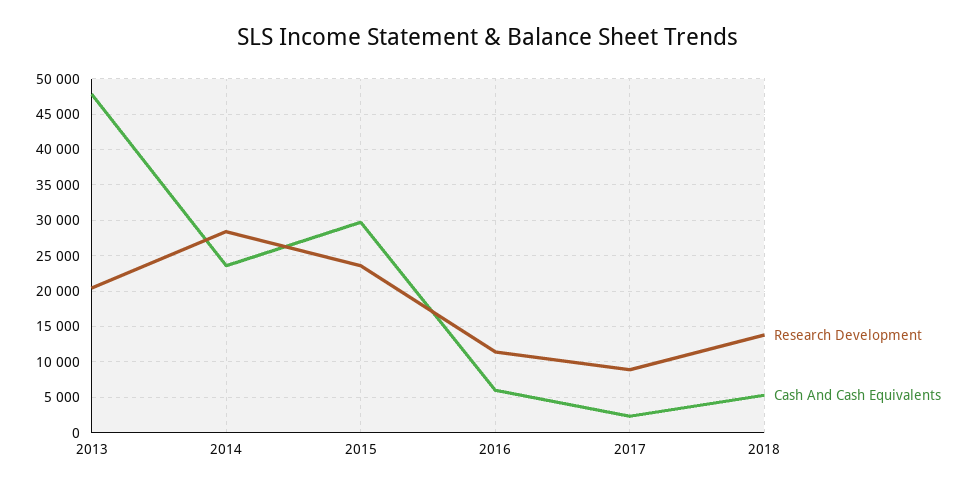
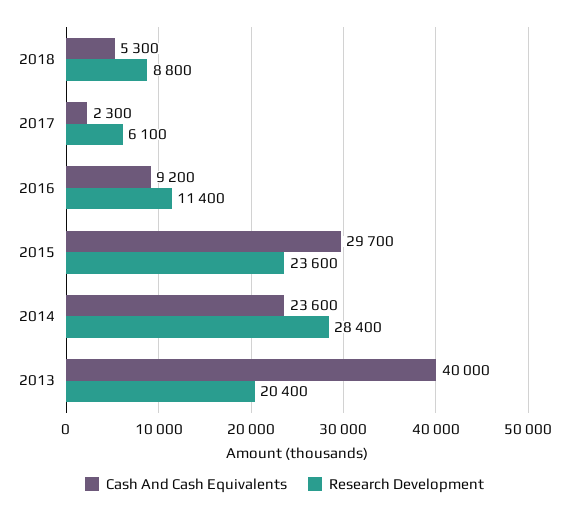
Cash And Cash Equivalents, 2013: 48000 -> 40000
Cash And Cash Equivalents, 2016: 6000 -> 9200
Research Development, 2017: 9000 -> 6100
Research Development, 2018: 14000 -> 8800

